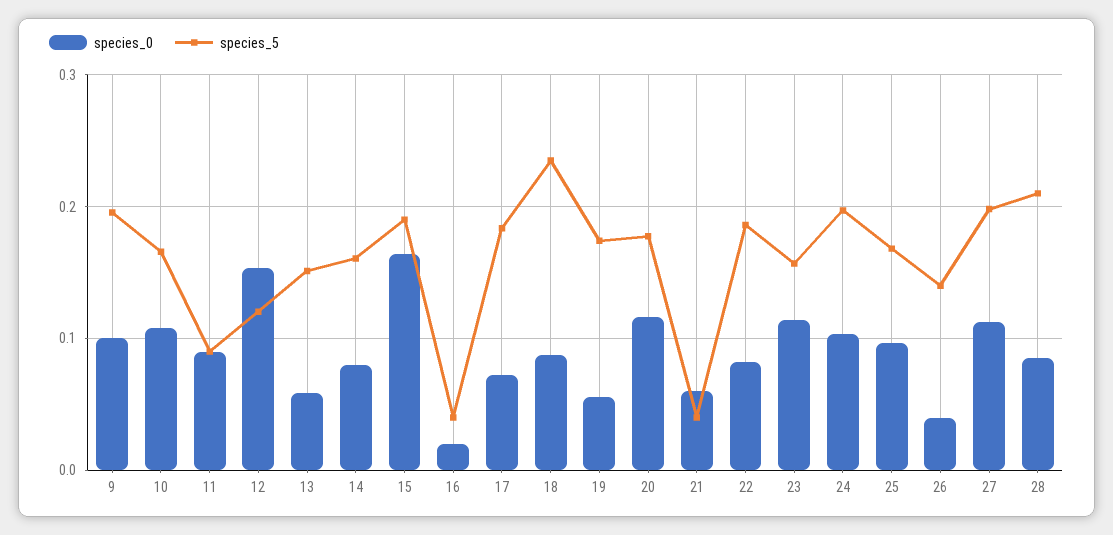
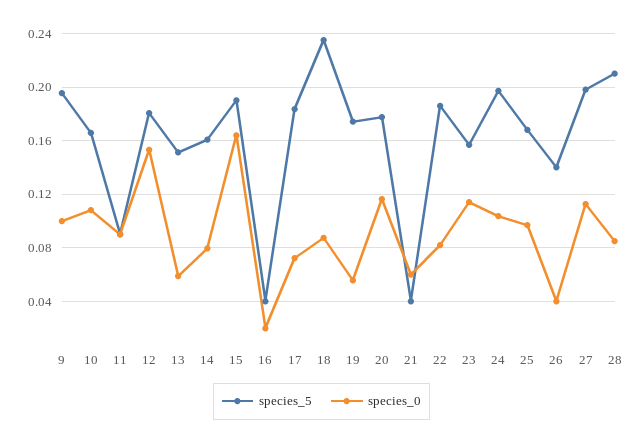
species_5, 12: 0.12 -> 0.18

